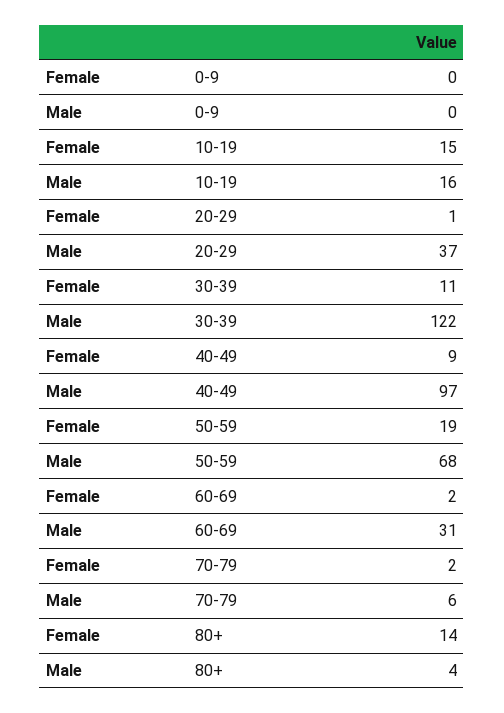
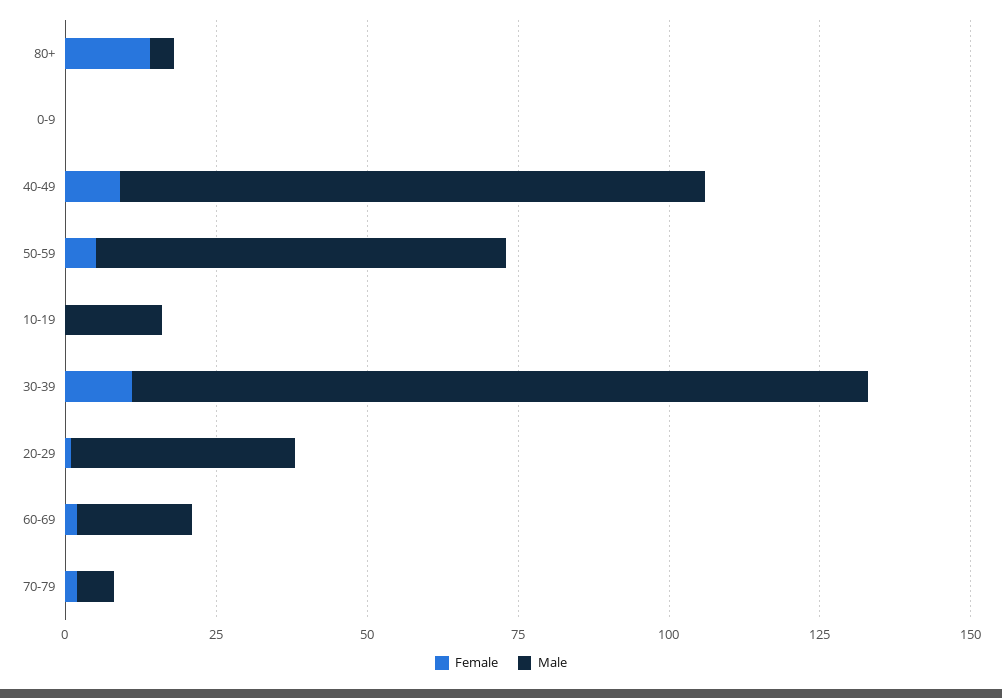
Female, 10-19: 15 -> 0
Female, 50-59: 19 -> 5
Male, 60-69: 31 -> 20

